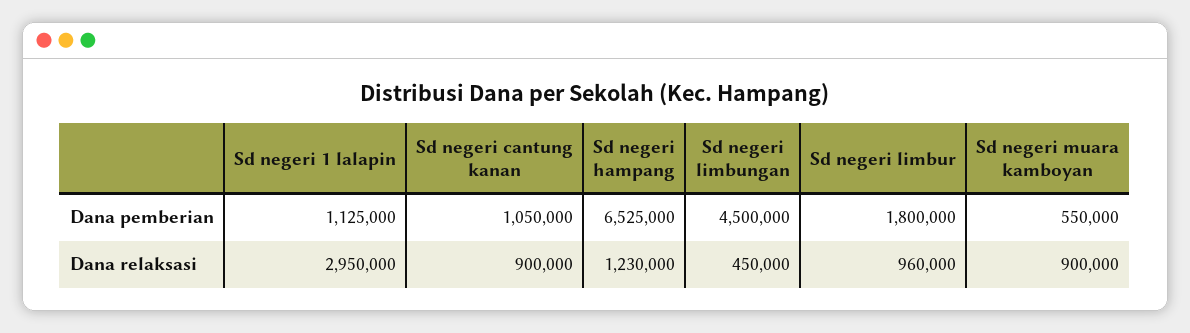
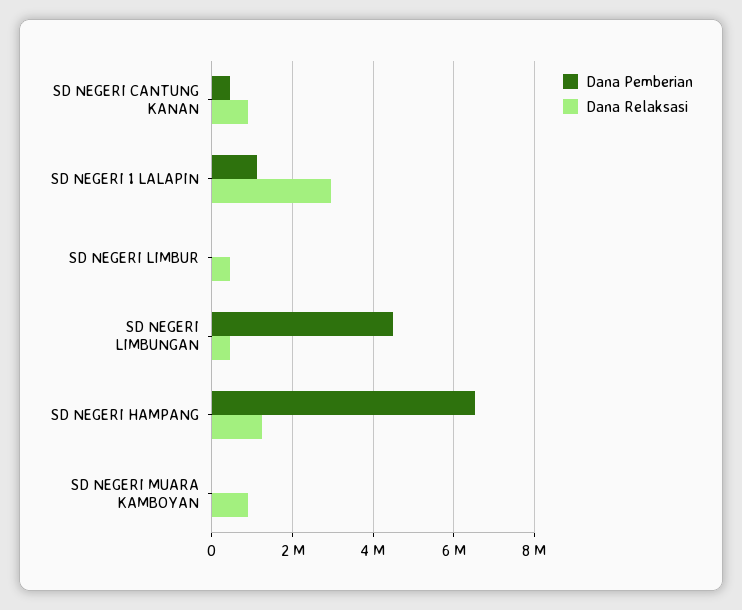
Dana pemberian, Sd negeri cantung kanan: 1050000 -> 400000
Dana pemberian, Sd negeri limbur: 1800000 -> 0
Dana pemberian, Sd negeri muara kamboyan: 550000 -> 0
Dana relaksasi, Sd negeri limbur: 960000 -> 400000

